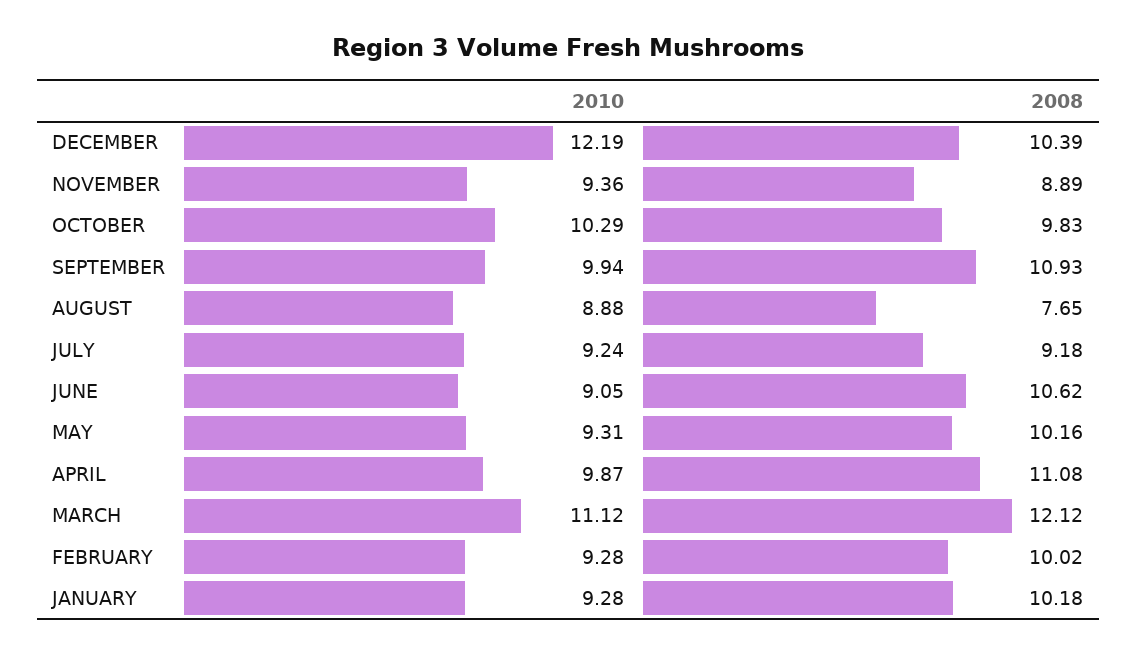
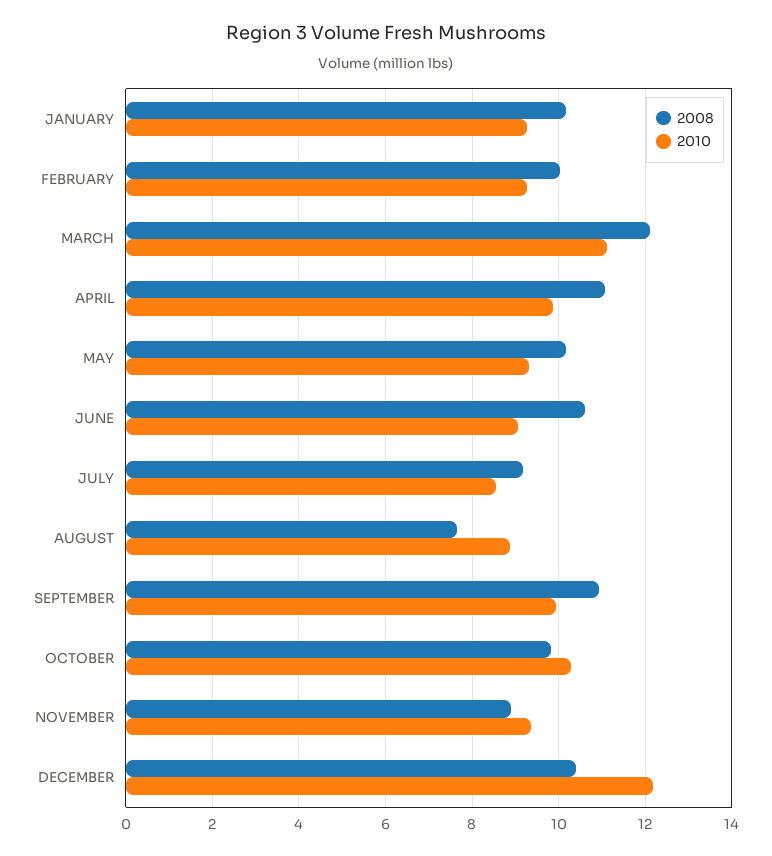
2010, JULY: 9.24 -> 8.6

